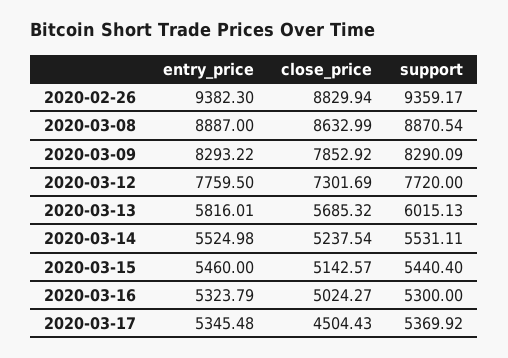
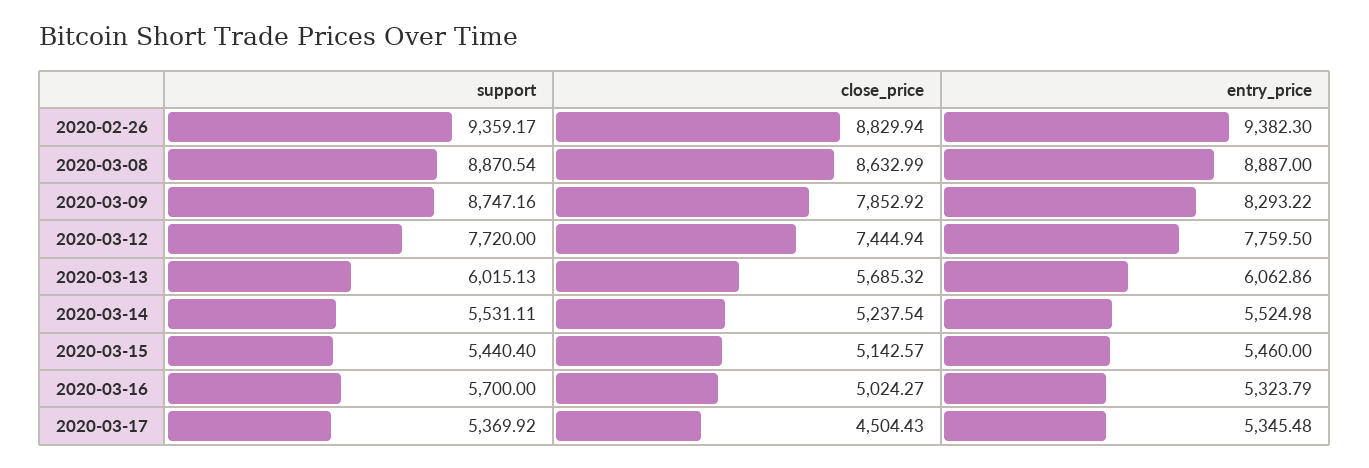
support, 2020-03-09: 8290.09 -> 8747.16
close_price, 2020-03-12: 7301.69 -> 7444.94
entry_price, 2020-03-13: 5816.01 -> 6062.86
support, 2020-03-16: 5300 -> 5700

